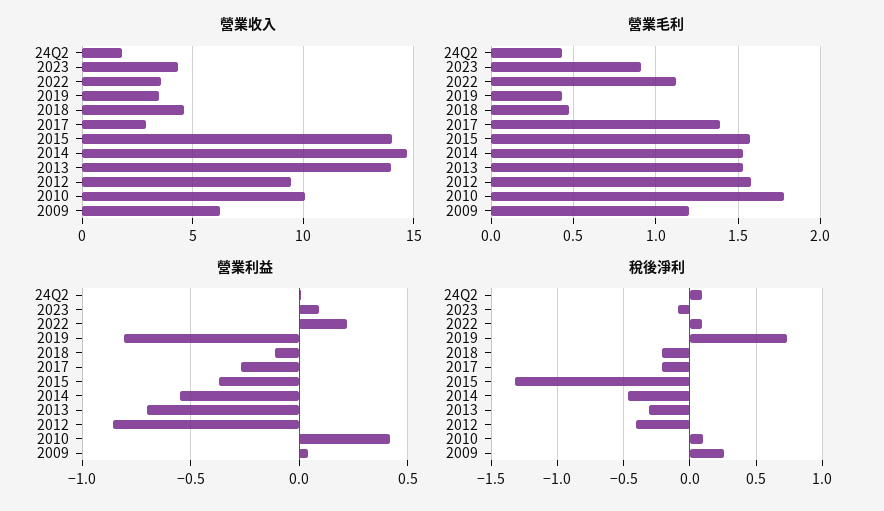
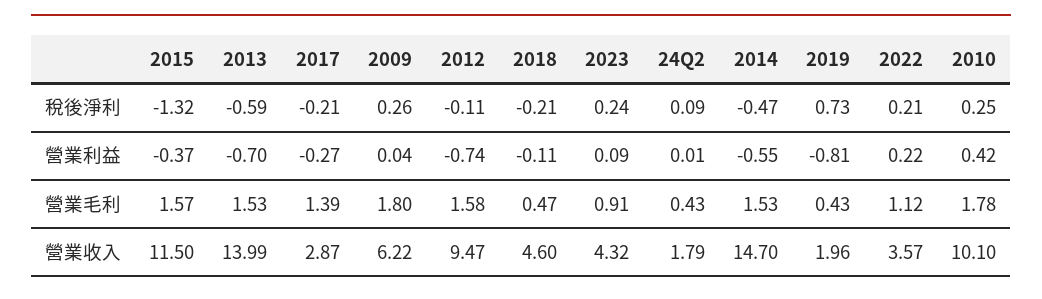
營業收入, 2019: 3.5 -> 1.96
營業收入, 2015: 14 -> 11.5
營業毛利, 2009: 1.2 -> 1.8
營業利益, 2012: -0.85 -> -0.74
稅後淨利, 2023: -0.1 -> 0.24
稅後淨利, 2022: 0.1 -> 0.21
稅後淨利, 2013: -0.3 -> -0.59
稅後淨利, 2012: -0.4 -> -0.11
稅後淨利, 2010: 0.1 -> 0.25

